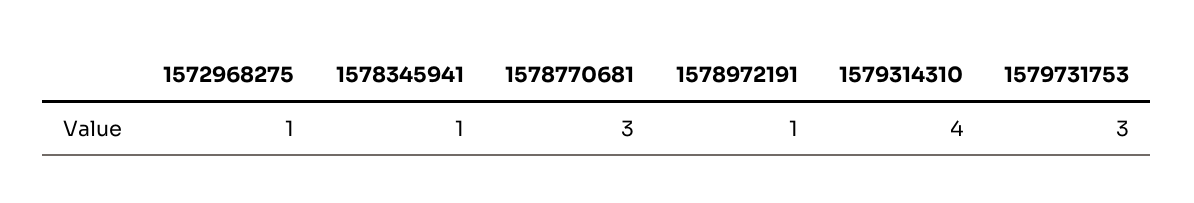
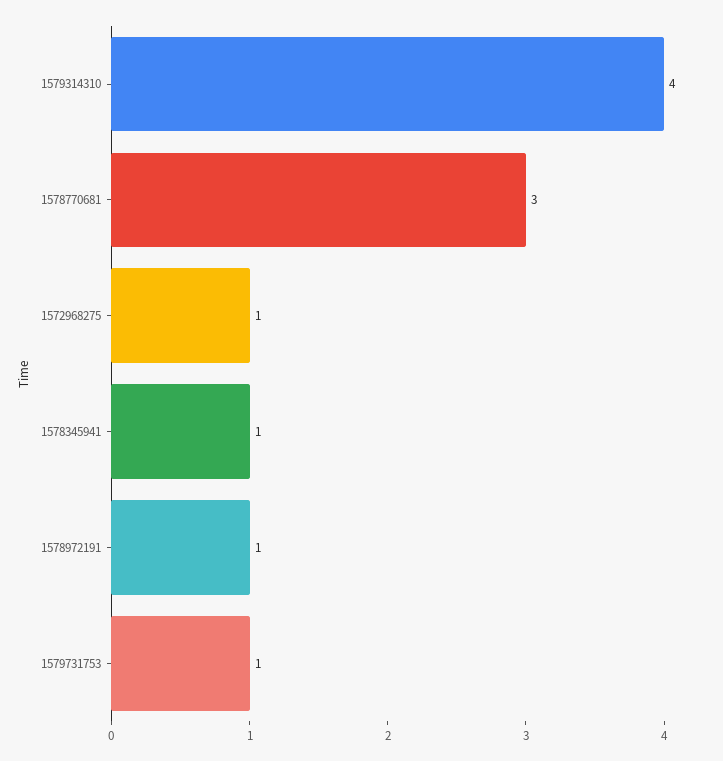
1579731753: 3 -> 1

